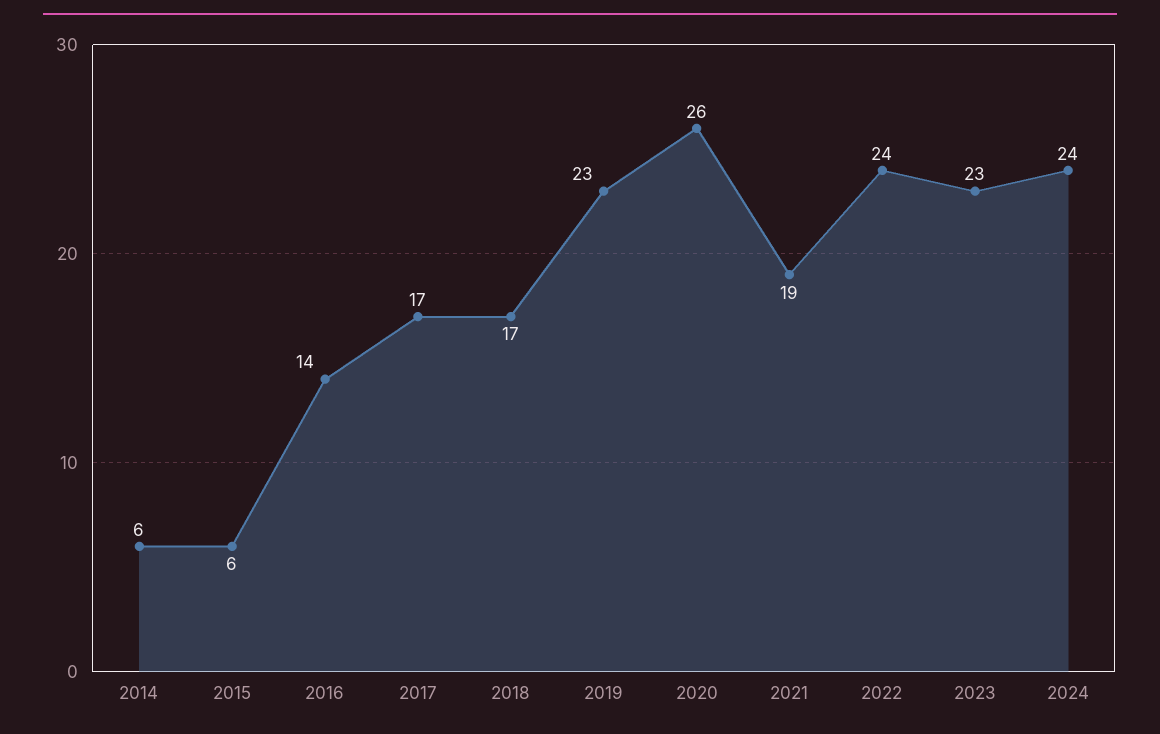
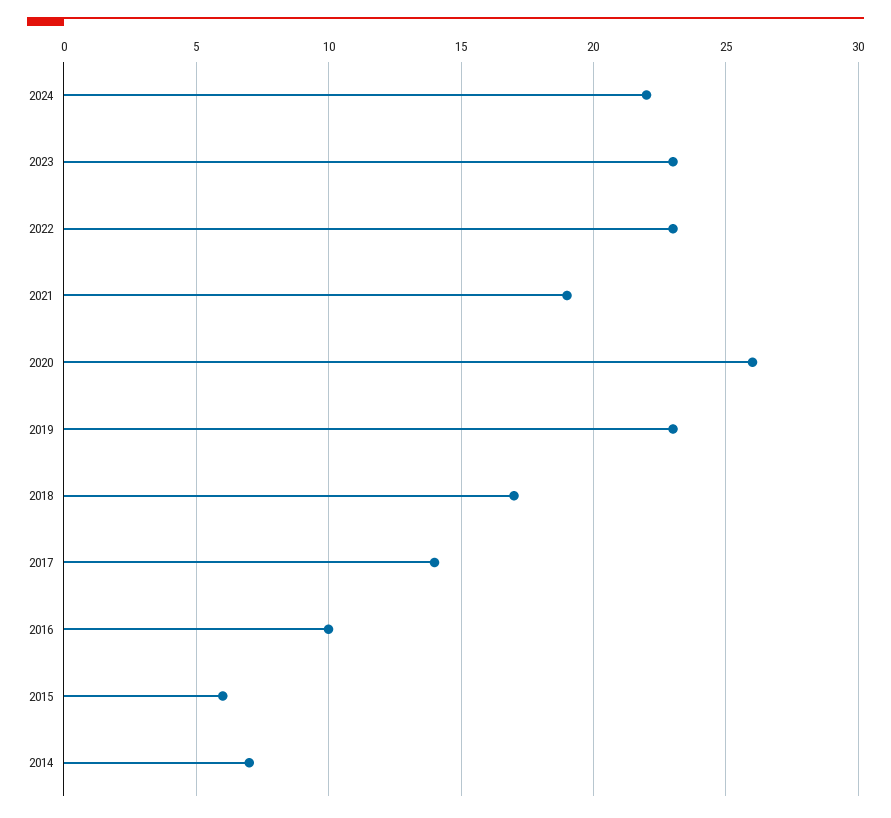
2014: 6 -> 7
2016: 14 -> 10
2017: 17 -> 14
2022: 24 -> 23
2024: 24 -> 22

